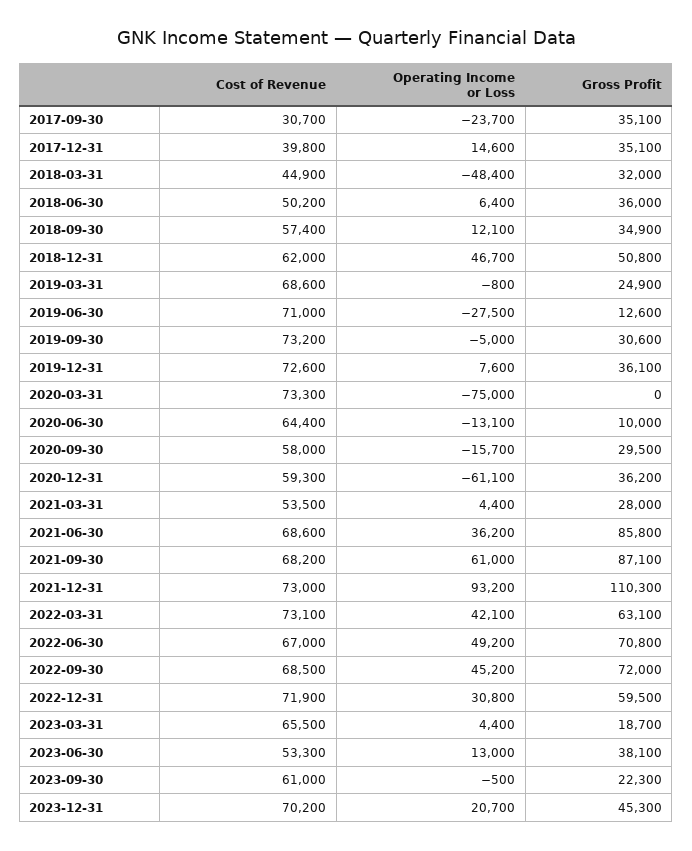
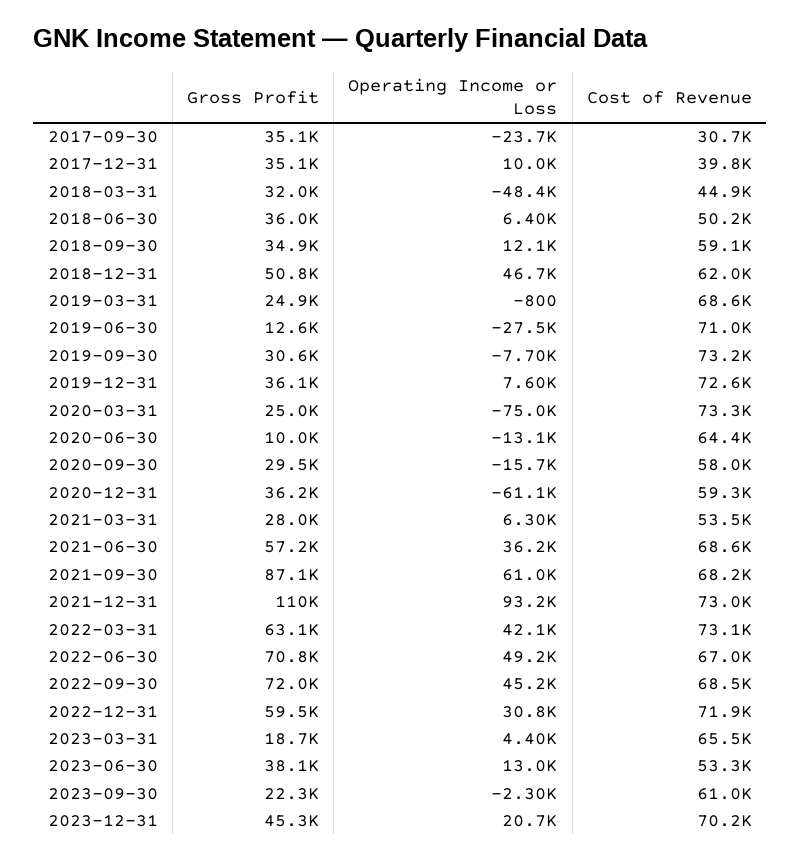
Operating Income or Loss, 2017-12-31: 14600 -> 10000
Cost of Revenue, 2018-09-30: 57400 -> 59100
Operating Income or Loss, 2019-09-30: -5000 -> -7700
Gross Profit, 2020-03-31: 0 -> 25000
Operating Income or Loss, 2021-03-31: 4400 -> 6300
Gross Profit, 2021-06-30: 85800 -> 57200
Operating Income or Loss, 2023-09-30: -500 -> -2300

